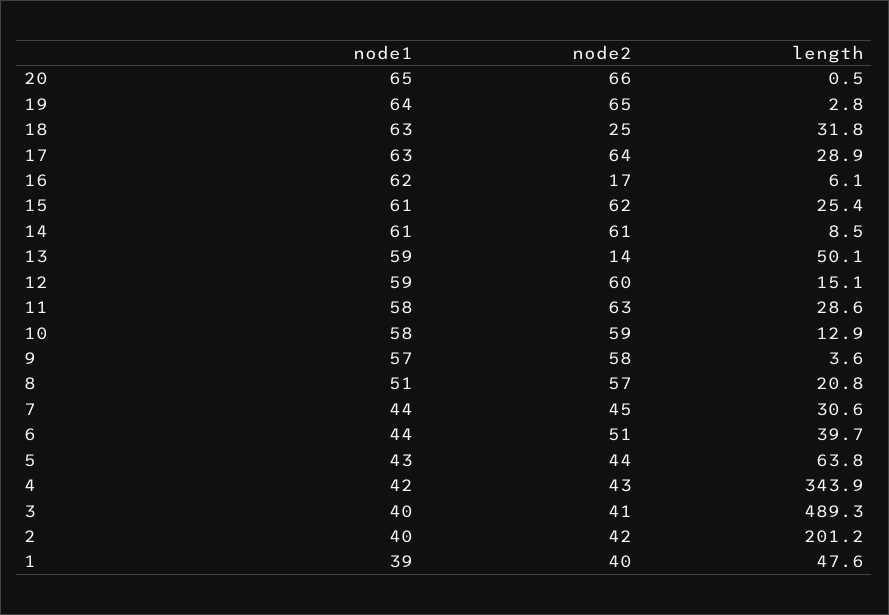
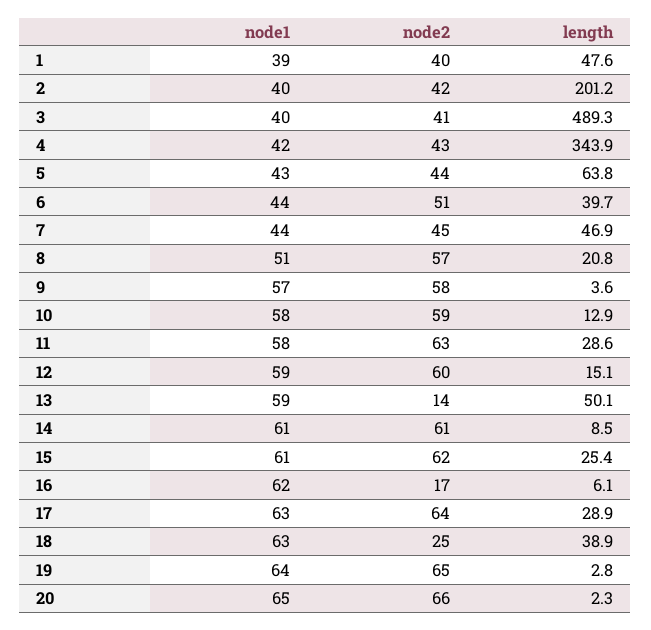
length, 20: 0.5 -> 2.3
length, 18: 31.8 -> 38.9
length, 7: 30.6 -> 46.9

